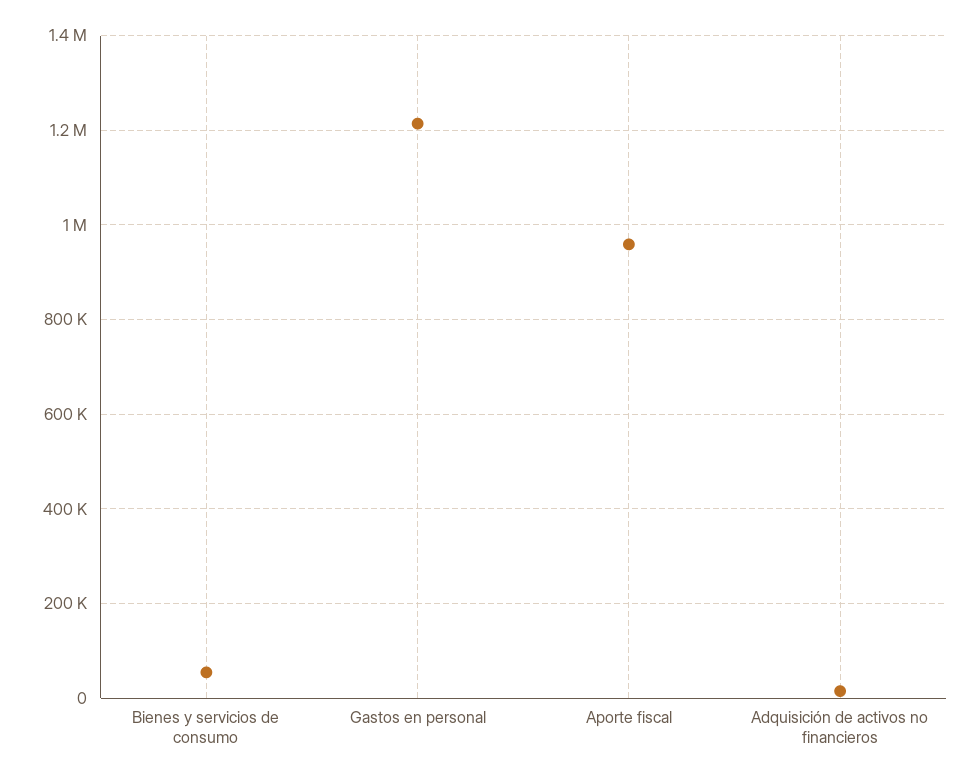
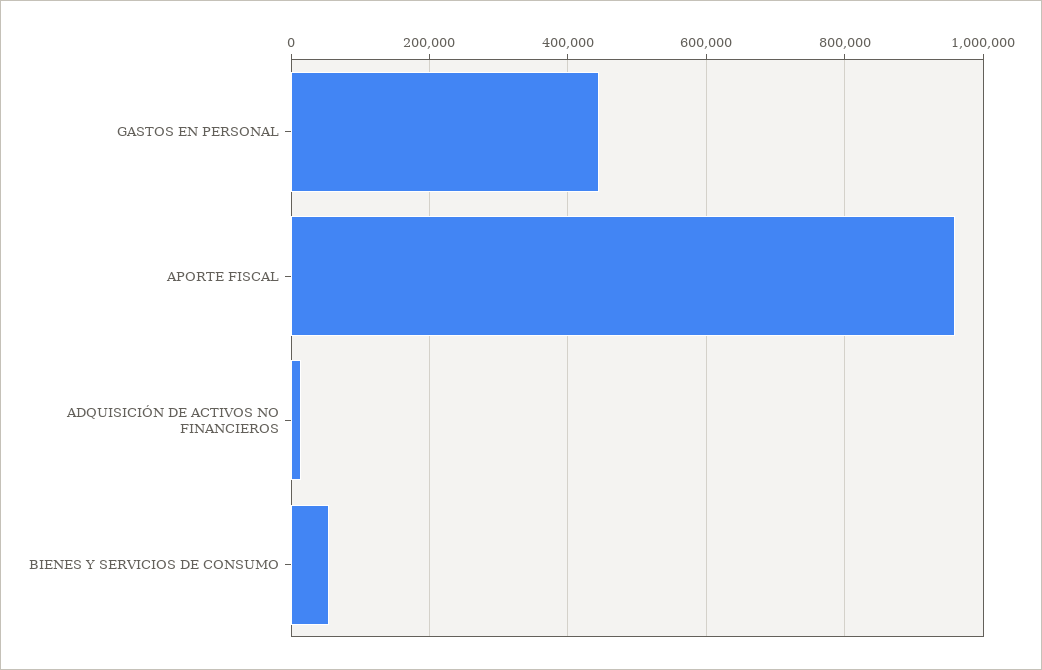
Gastos en personal: 1220000 -> 440000

